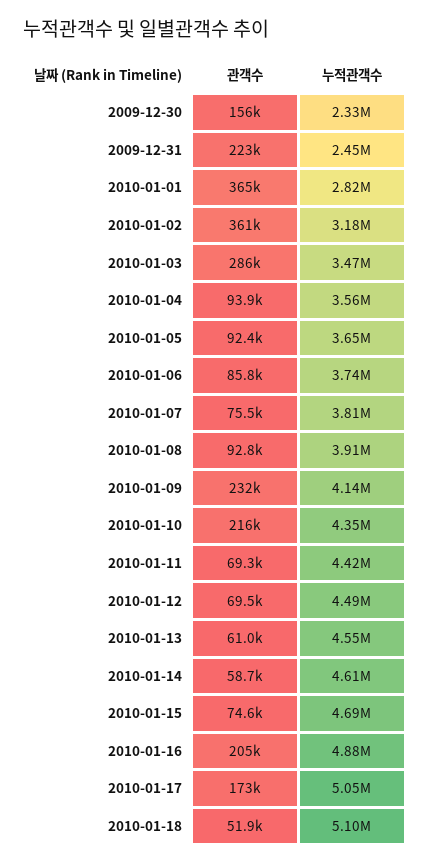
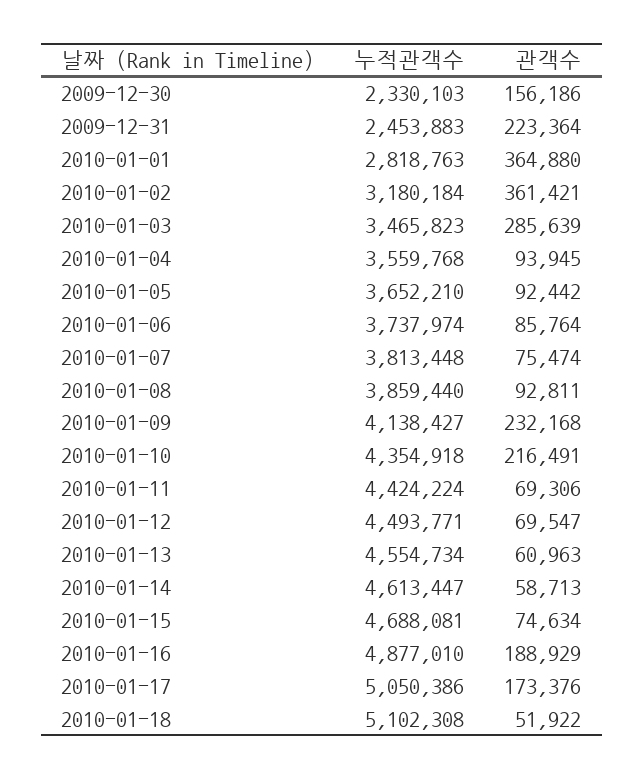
누적관객수, 2010-01-08: 3910000 -> 3859440
관객수, 2010-01-16: 205000 -> 188929

